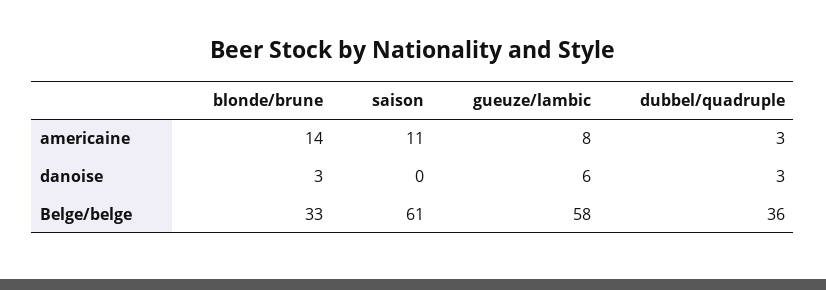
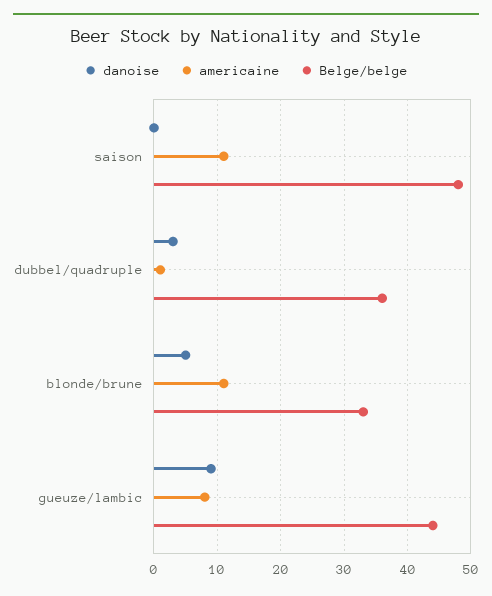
americaine, blonde/brune: 14 -> 11
americaine, dubbel/quadruple: 3 -> 1
danoise, blonde/brune: 3 -> 5
danoise, gueuze/lambic: 6 -> 9
Belge/belge, saison: 61 -> 48
Belge/belge, gueuze/lambic: 58 -> 44

